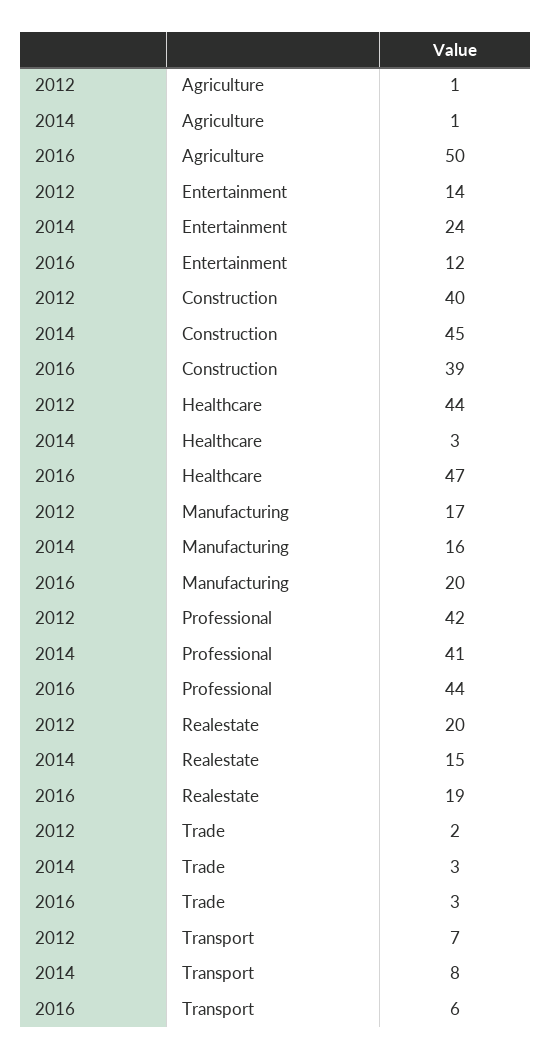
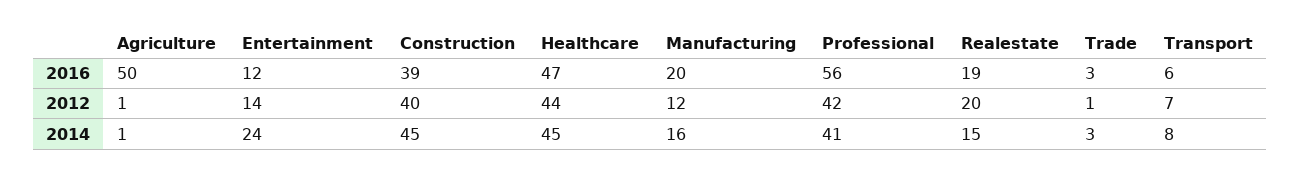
2014, Healthcare: 3 -> 45
2012, Manufacturing: 17 -> 12
2016, Professional: 44 -> 56
2012, Trade: 2 -> 1

